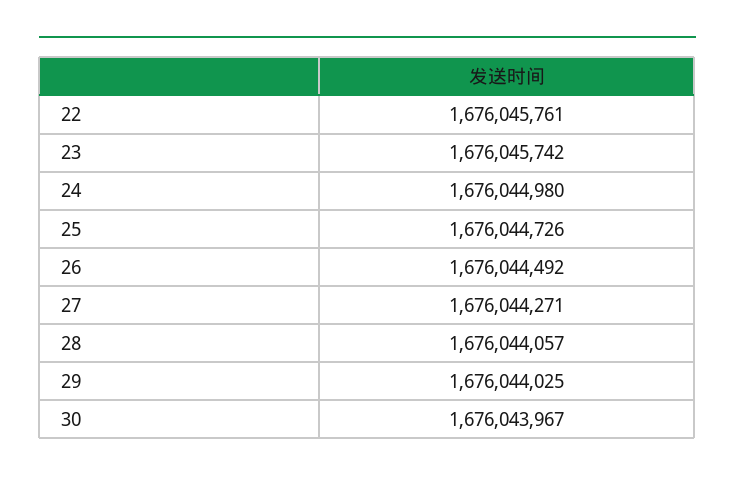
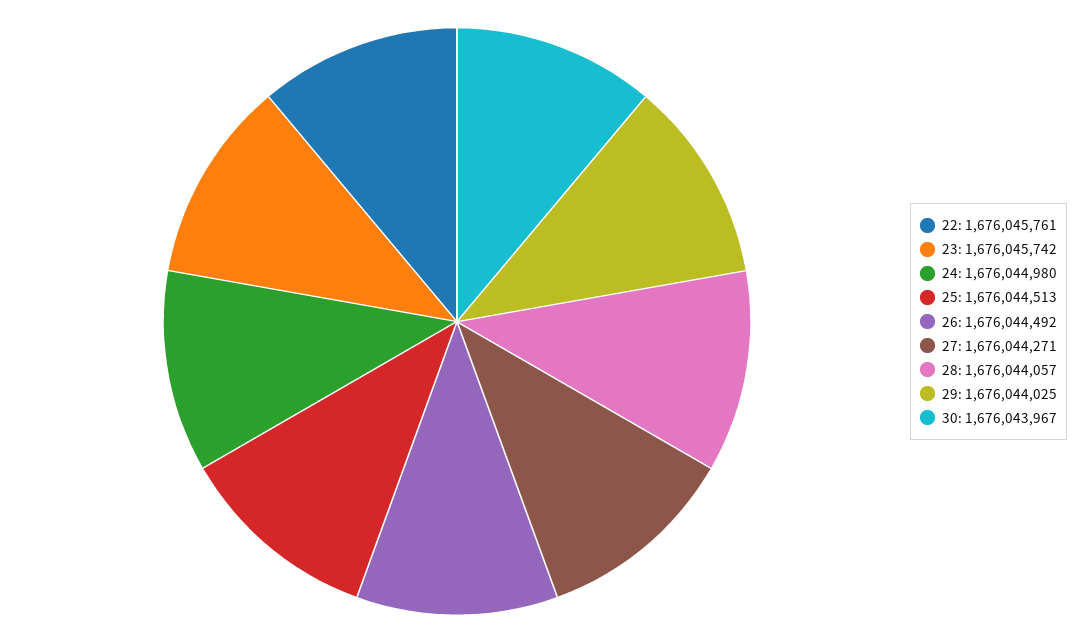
25: 1676044726 -> 1676044513

